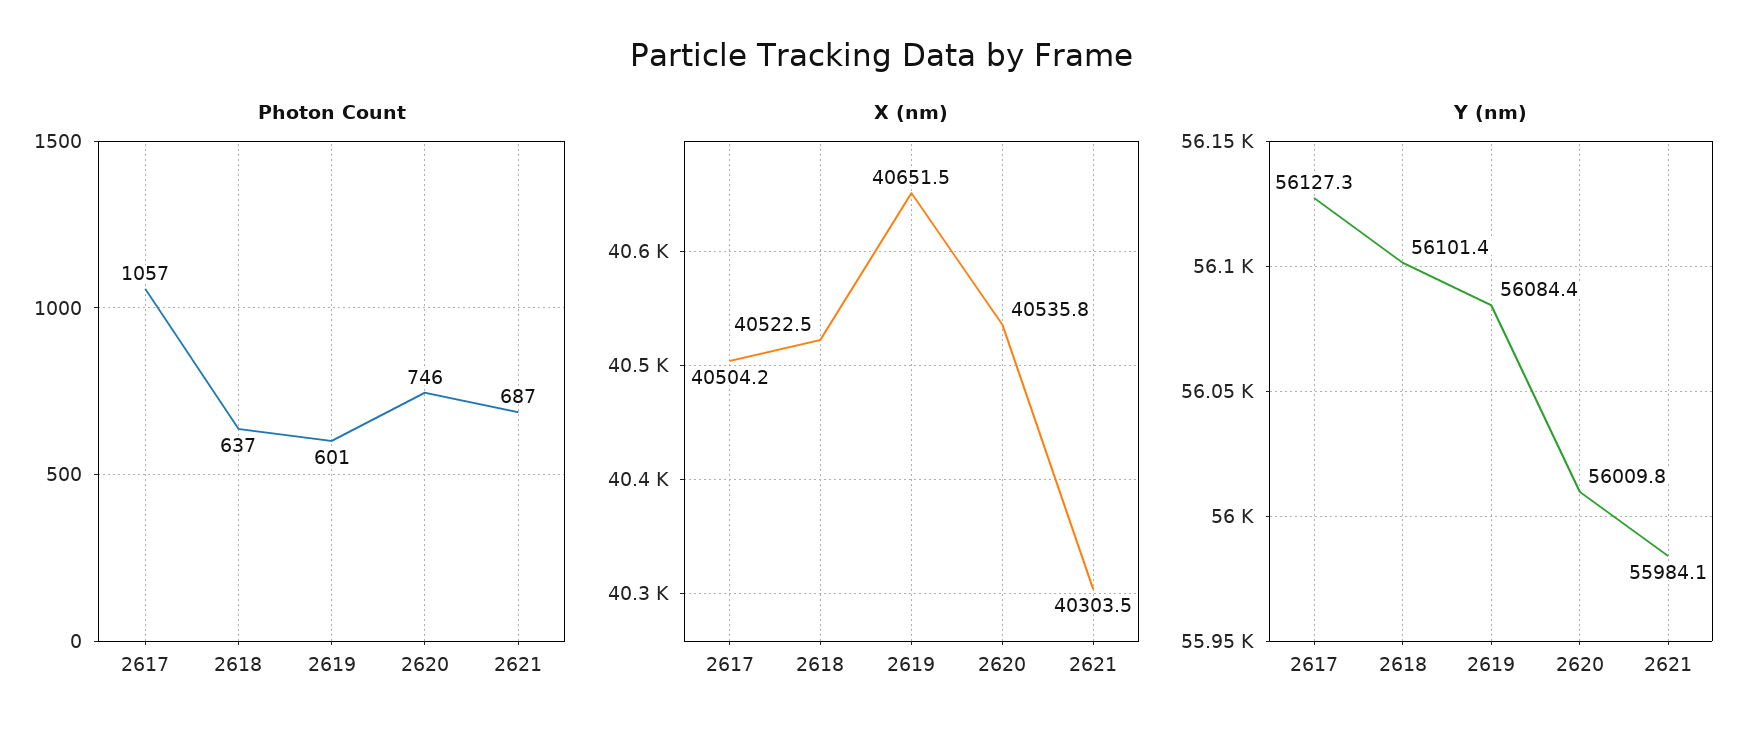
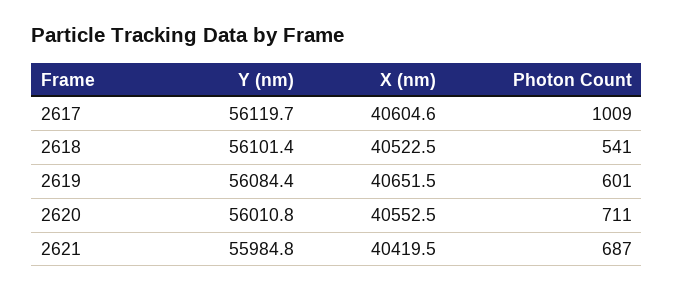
Photon Count, 2617: 1057 -> 1009
Photon Count, 2618: 637 -> 541
Photon Count, 2620: 746 -> 711
X (nm), 2617: 40504.2 -> 40604.6
X (nm), 2620: 40535.8 -> 40552.5
X (nm), 2621: 40303.5 -> 40419.5
Y (nm), 2617: 56127.3 -> 56119.7
Y (nm), 2620: 56009.8 -> 56010.8
Y (nm), 2621: 55984.1 -> 55984.8

